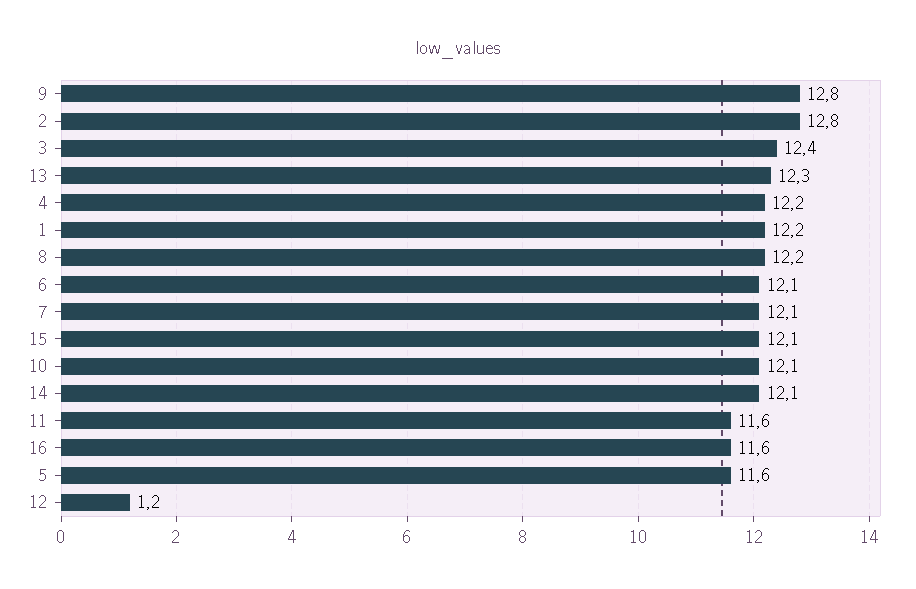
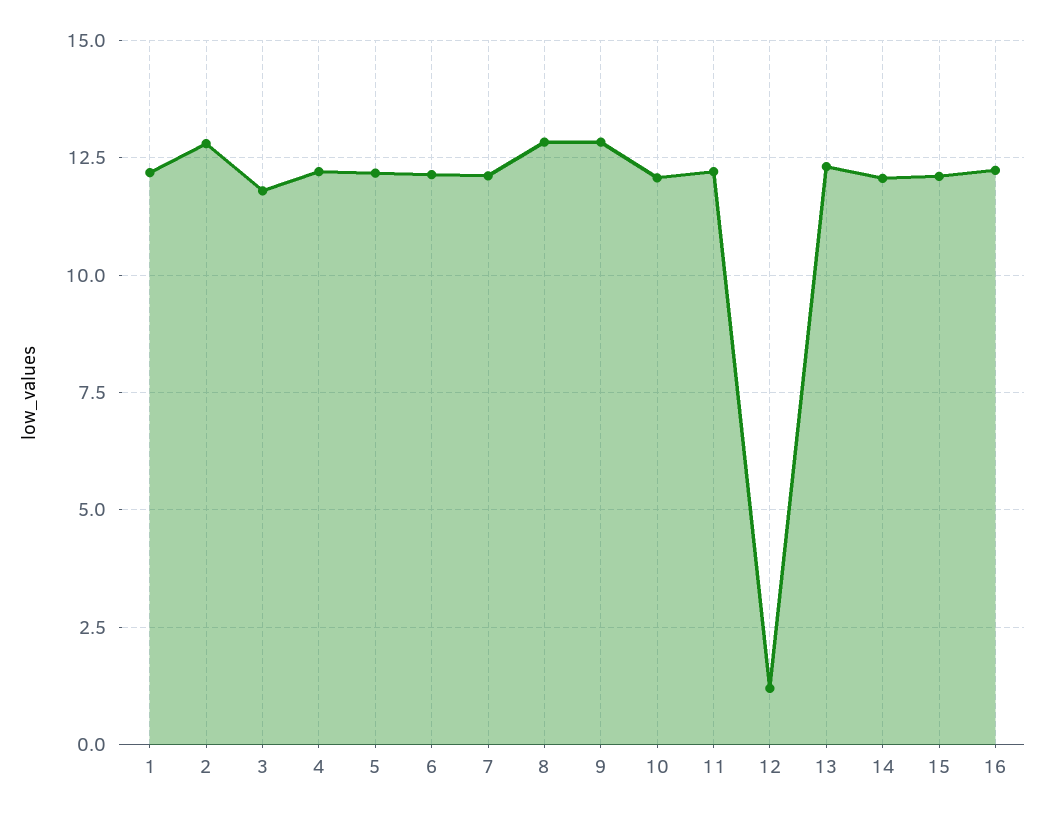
3: 12.4 -> 11.75
8: 12.2 -> 12.75
11: 11.6 -> 12.25
16: 11.6 -> 12.25
5: 11.6 -> 12.25

